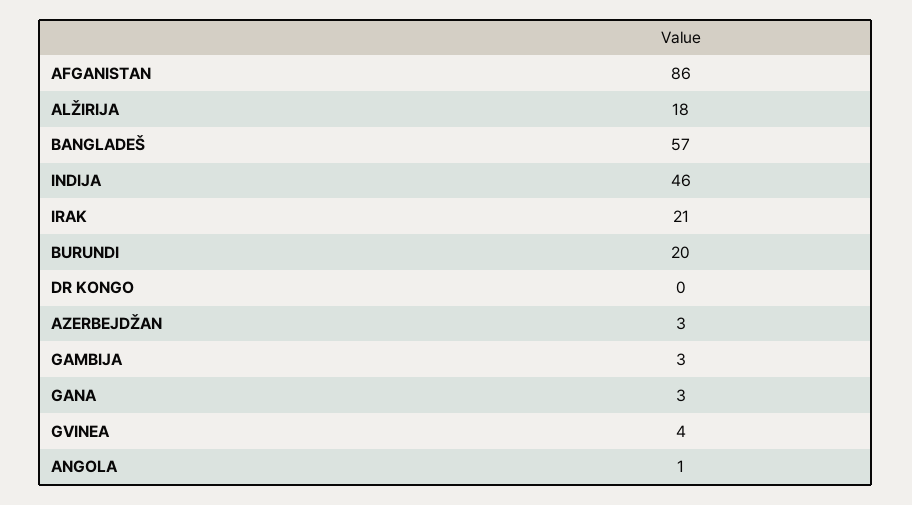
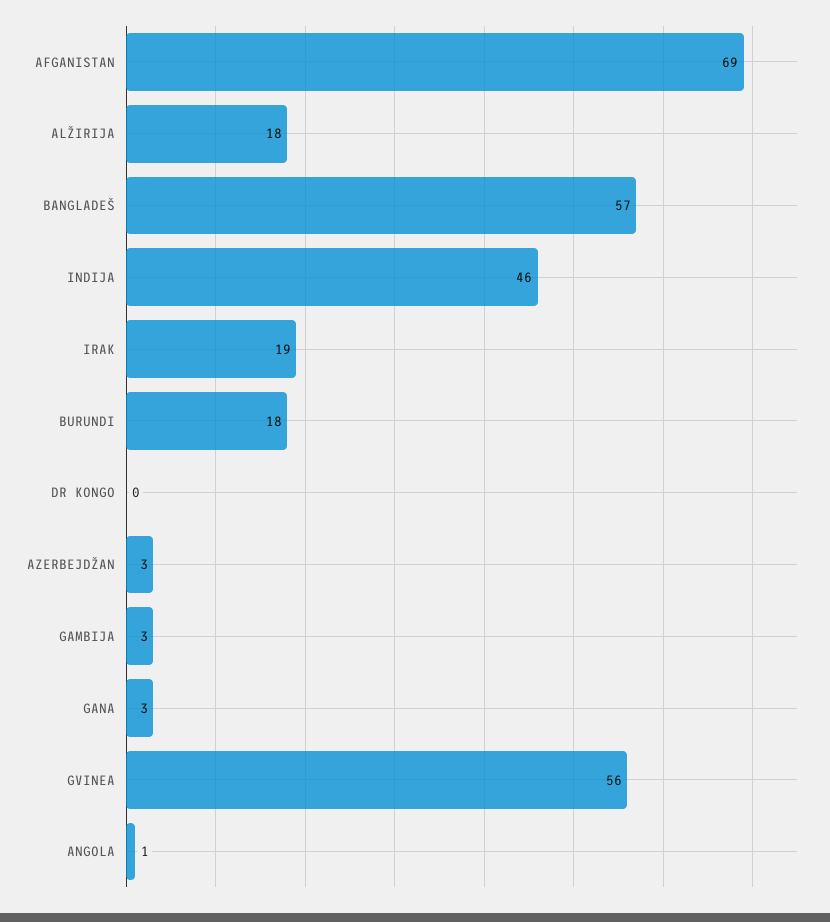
AFGANISTAN: 86 -> 69
IRAK: 21 -> 19
BURUNDI: 20 -> 18
GVINEA: 4 -> 56

